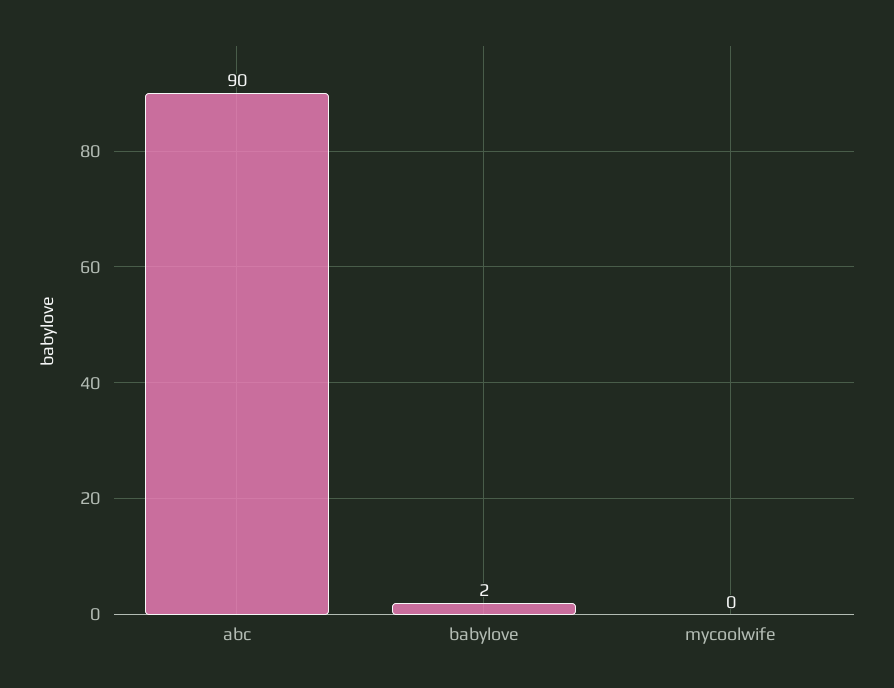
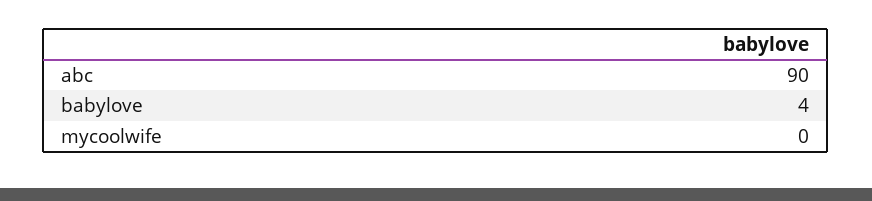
babylove: 2 -> 4

